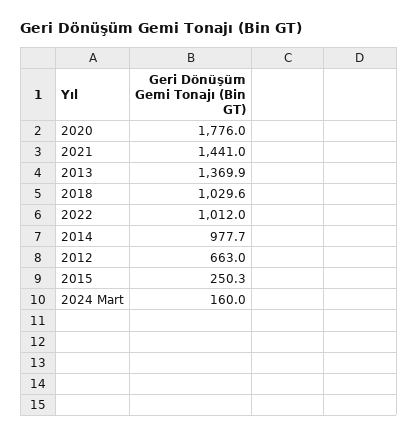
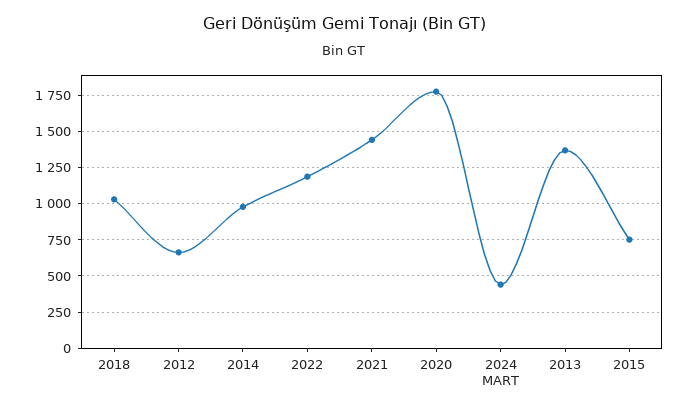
2022: 1012 -> 1200
2015: 250.3 -> 750
2024 Mart: 160 -> 450

